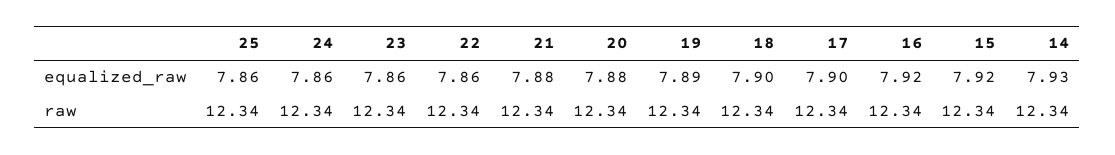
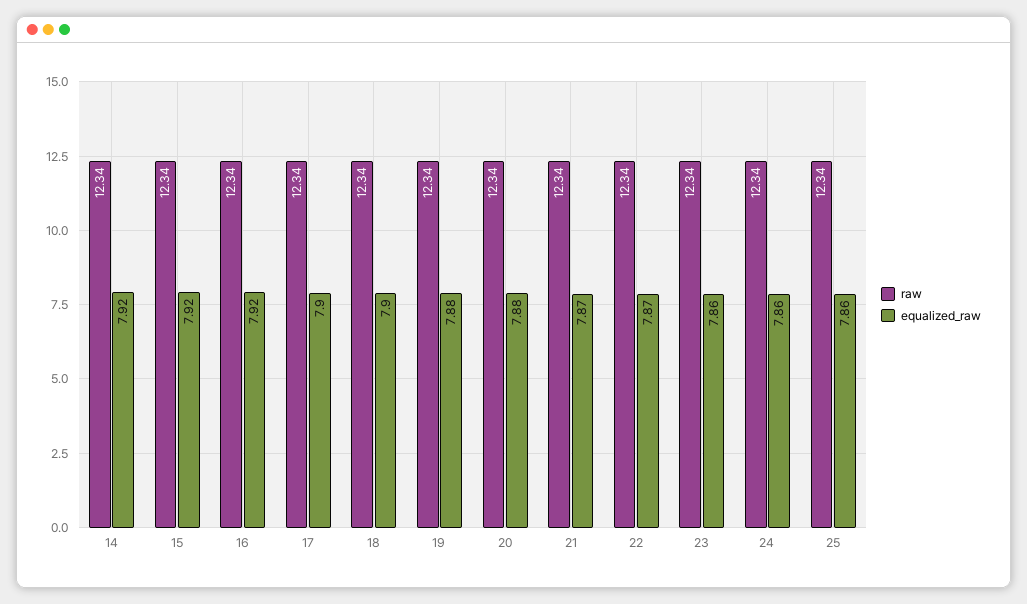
equalized_raw, 22: 7.86 -> 7.87
equalized_raw, 21: 7.88 -> 7.87
equalized_raw, 19: 7.89 -> 7.88
equalized_raw, 14: 7.93 -> 7.92

